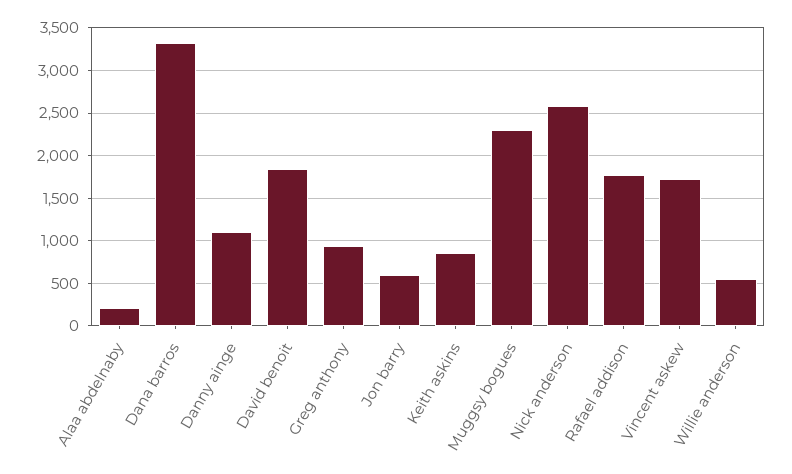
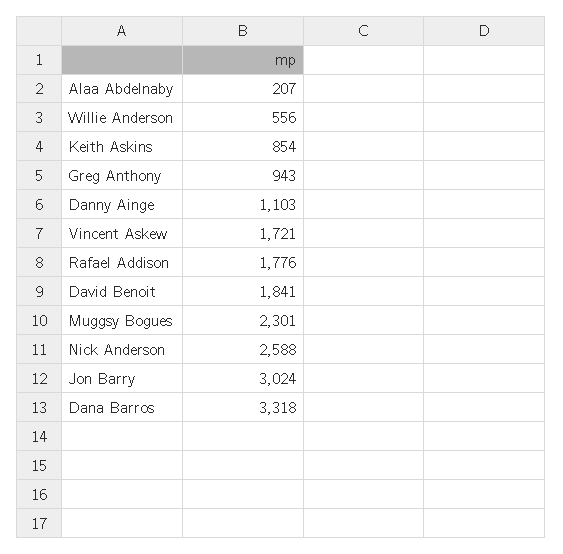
Jon barry: 600 -> 3024

